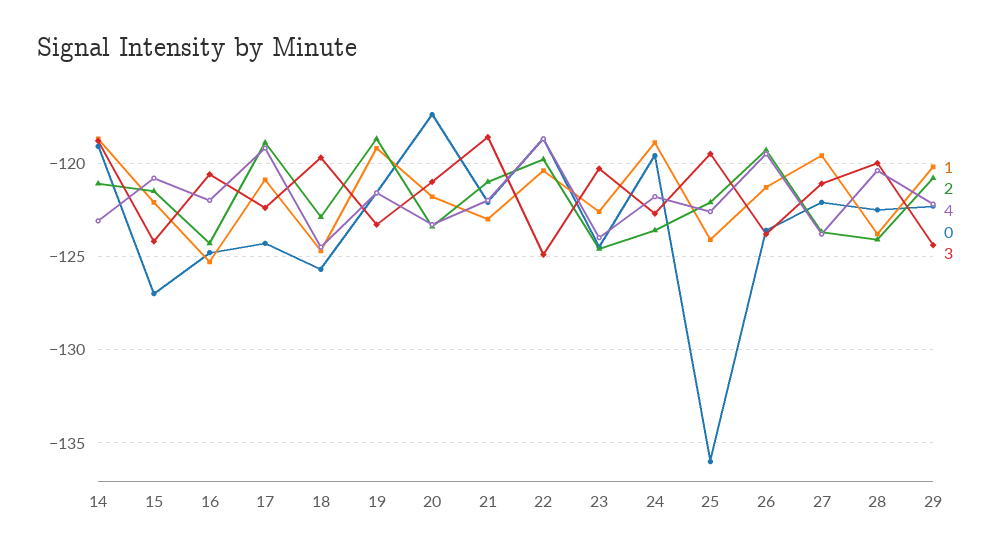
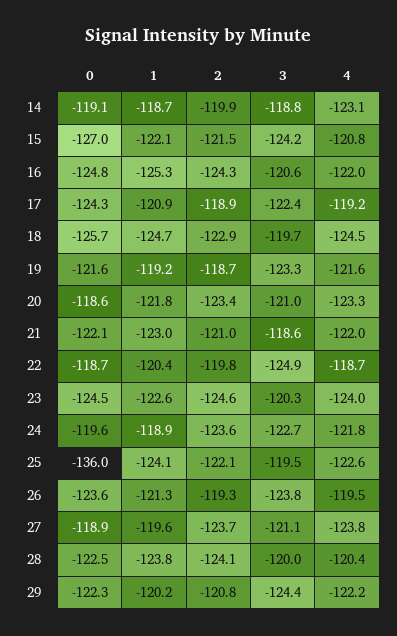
2, 14: -121 -> -119.9
0, 20: -117.5 -> -118.6
0, 27: -122 -> -118.9

